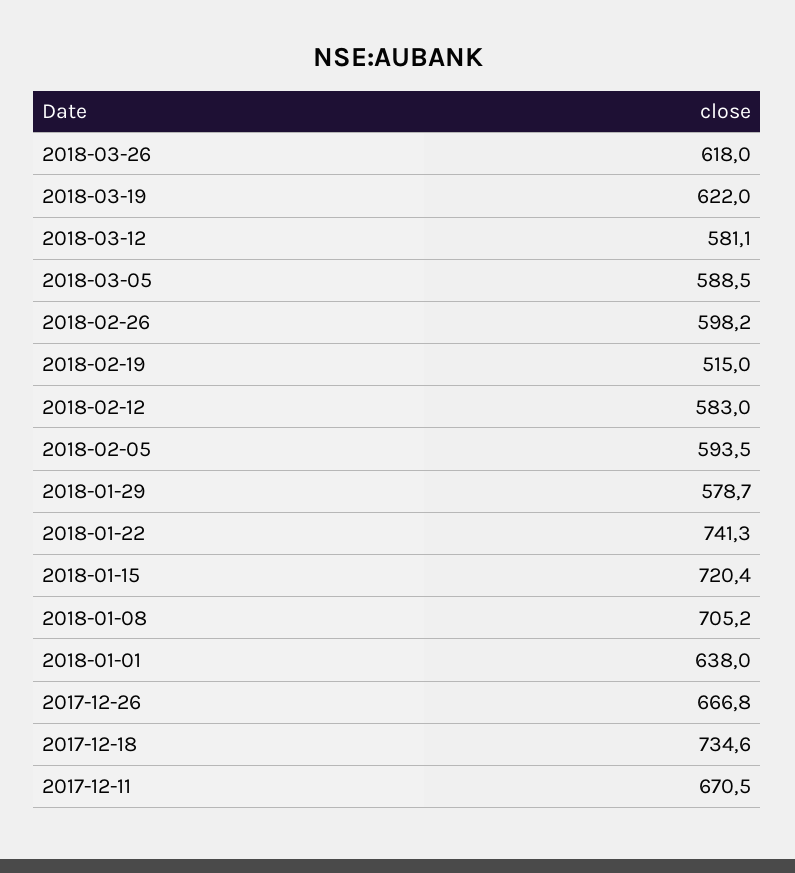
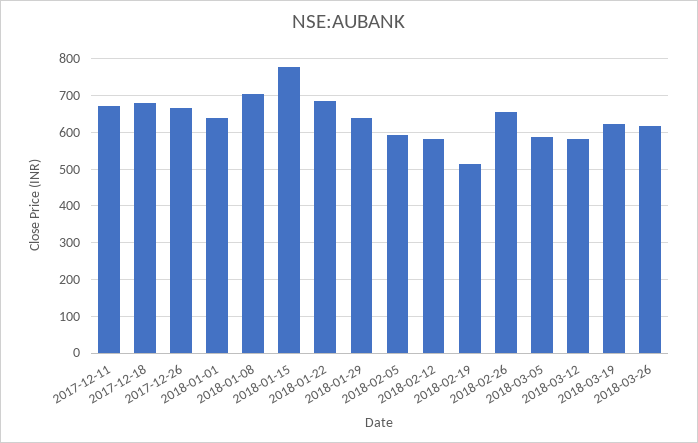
2018-02-26: 598.2 -> 660
2018-01-29: 578.7 -> 640
2018-01-22: 741.3 -> 680
2018-01-15: 720.4 -> 780
2017-12-18: 734.6 -> 680

